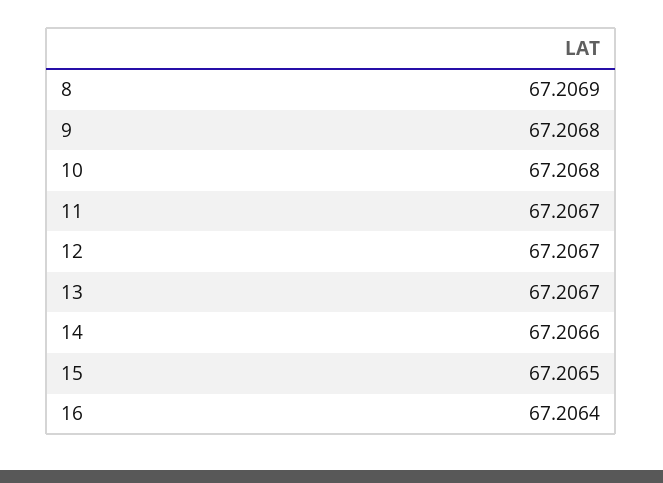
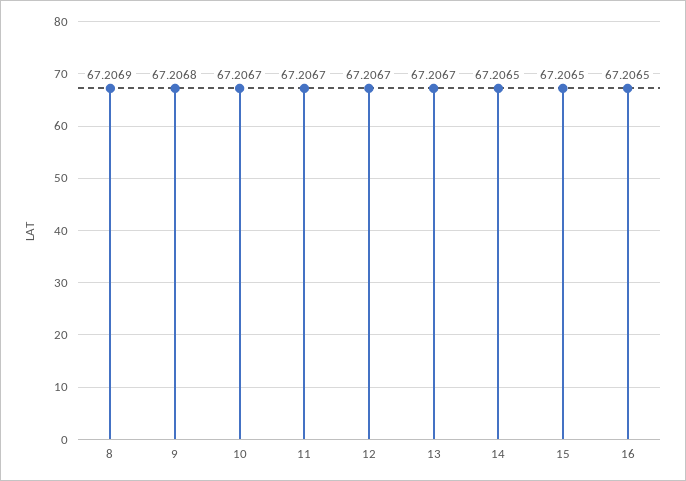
10: 67.2068 -> 67.2067
14: 67.2066 -> 67.2065
16: 67.2064 -> 67.2065

